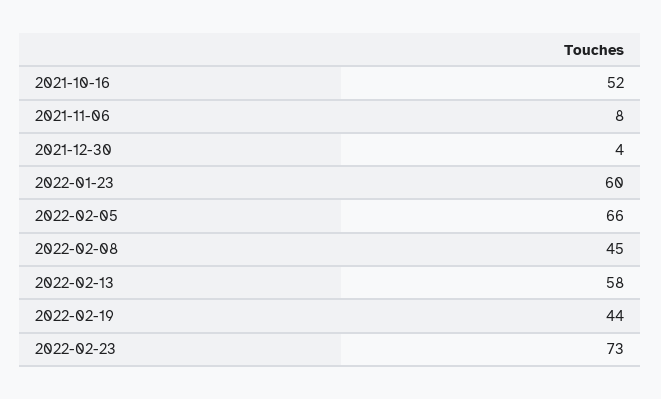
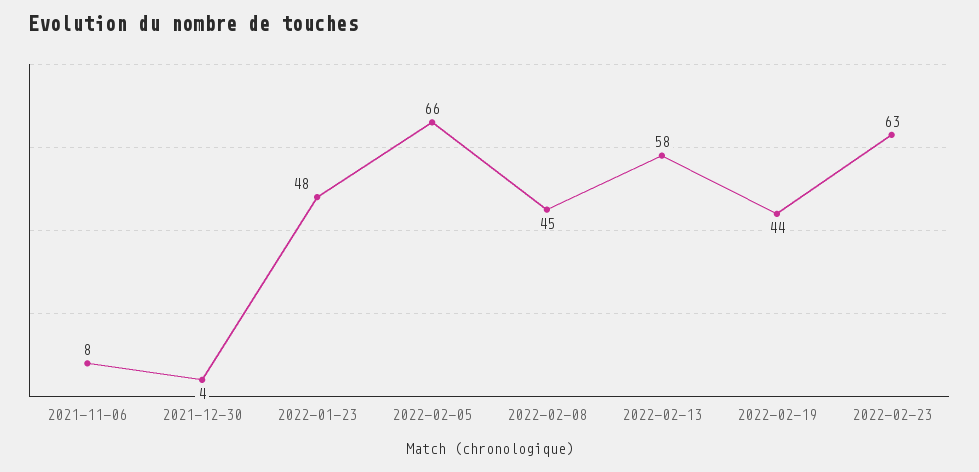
2021-10-16: 52 -> none
2022-01-23: 60 -> 48
2022-02-23: 73 -> 63

